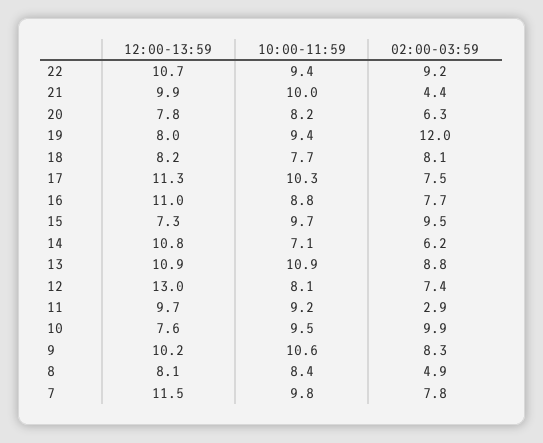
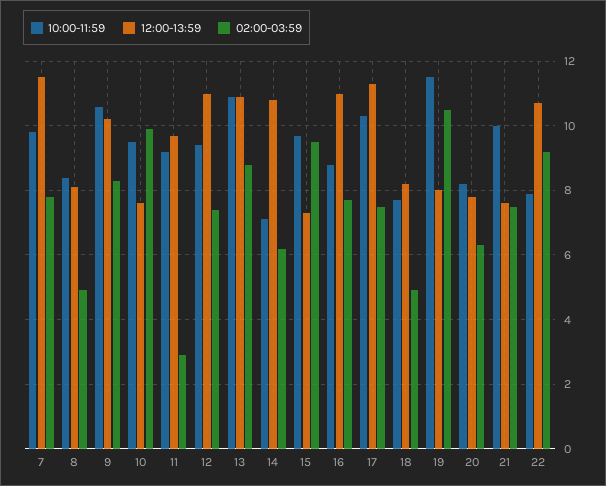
10:00-11:59, 22: 9.4 -> 8
12:00-13:59, 21: 9.9 -> 7.5
02:00-03:59, 21: 4.4 -> 7.5
10:00-11:59, 19: 9.4 -> 11.5
02:00-03:59, 19: 12 -> 10.5
02:00-03:59, 18: 8.1 -> 5
12:00-13:59, 12: 13 -> 11
10:00-11:59, 12: 8.1 -> 9.5

